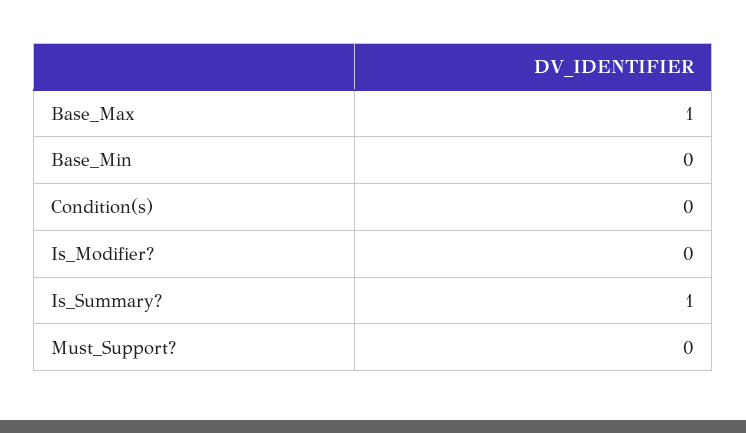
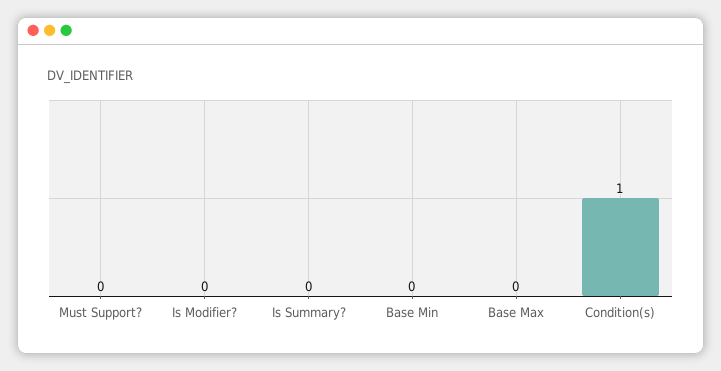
Base_Max: 1 -> 0
Condition(s): 0 -> 1
Is_Summary?: 1 -> 0

